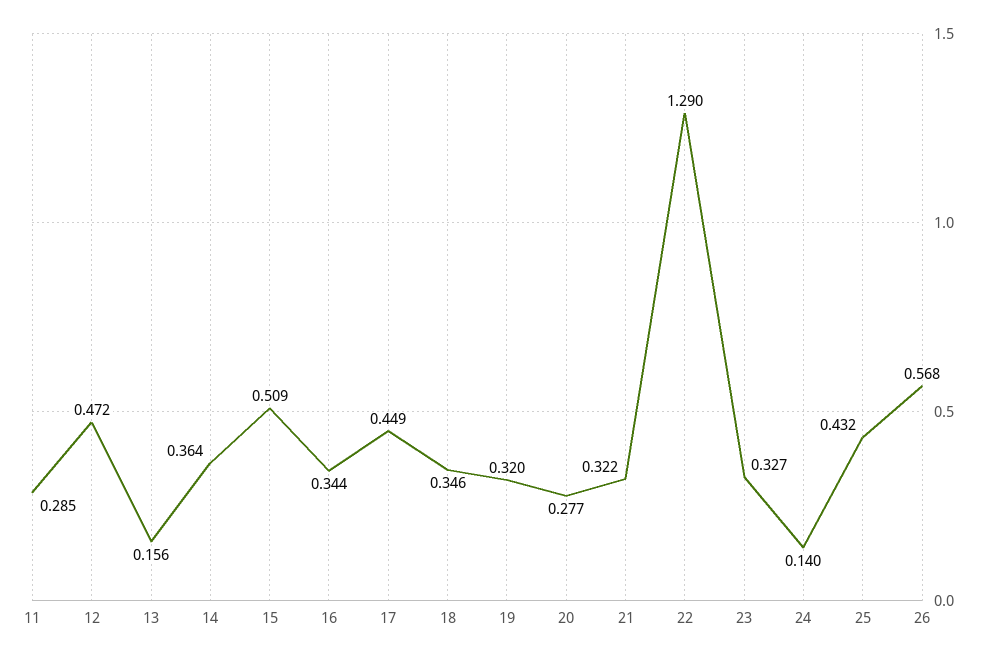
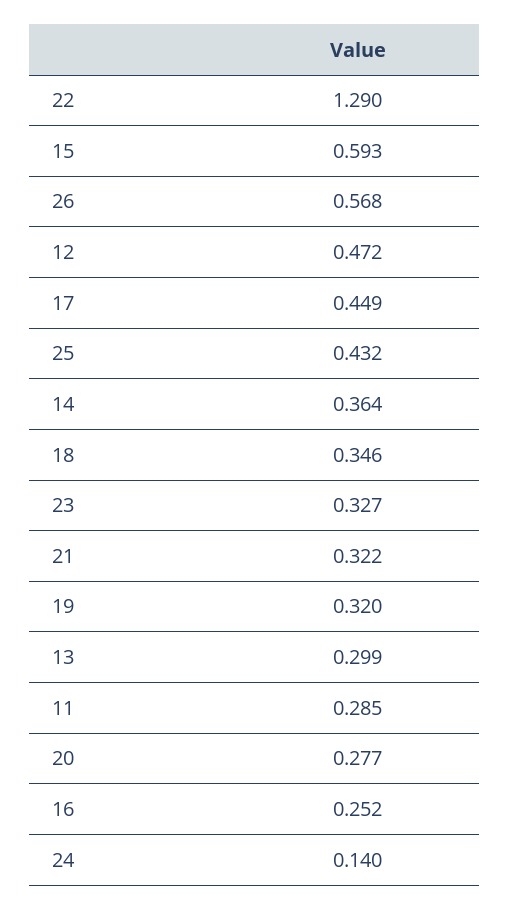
13: 0.156 -> 0.299
15: 0.509 -> 0.593
16: 0.344 -> 0.252

